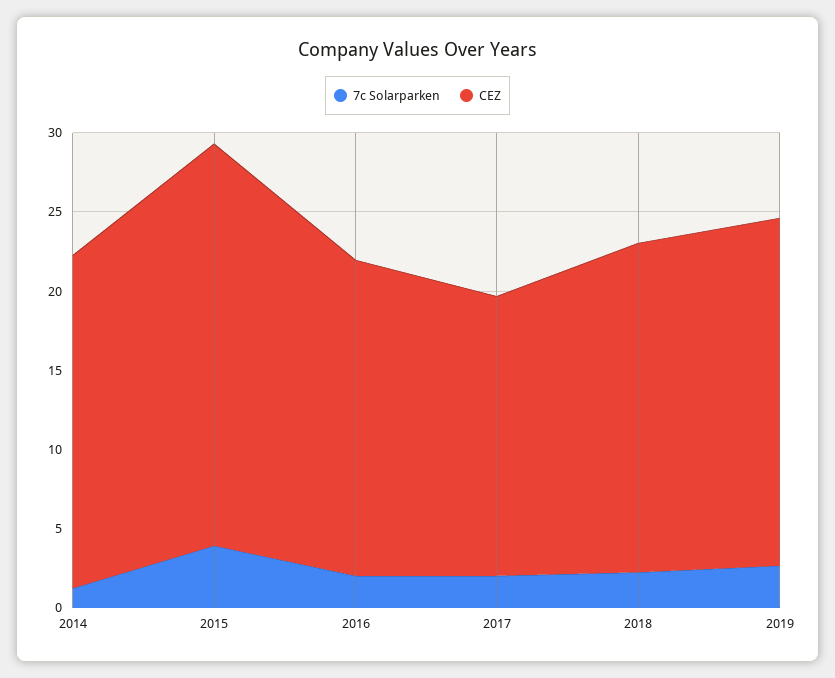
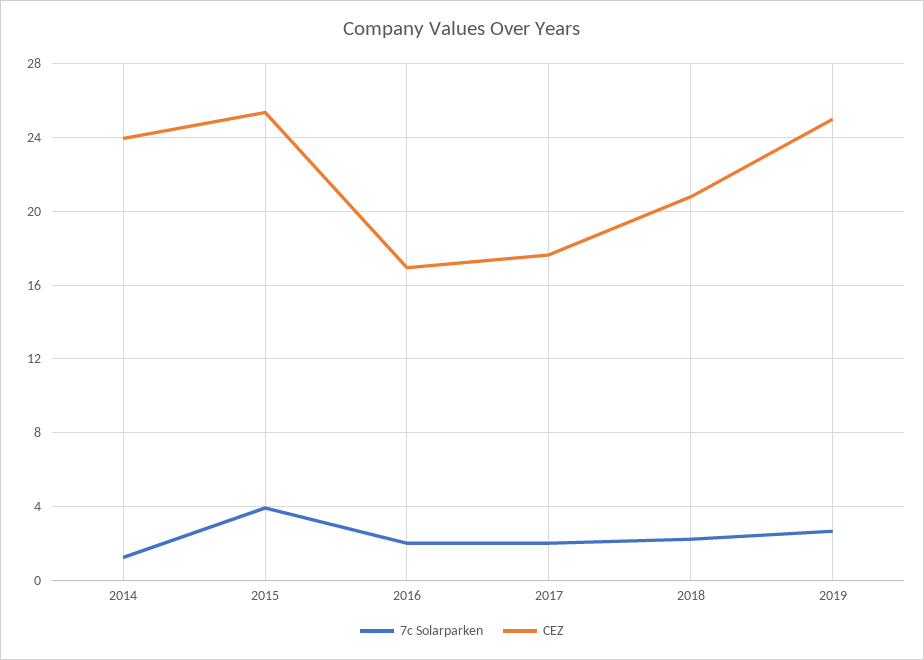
CEZ, 2014: 21 -> 24
CEZ, 2016: 20 -> 17
CEZ, 2019: 22 -> 25

